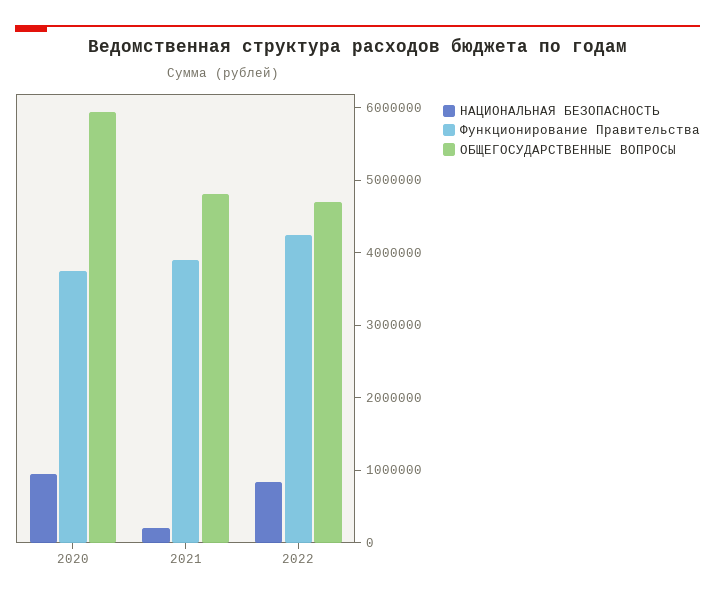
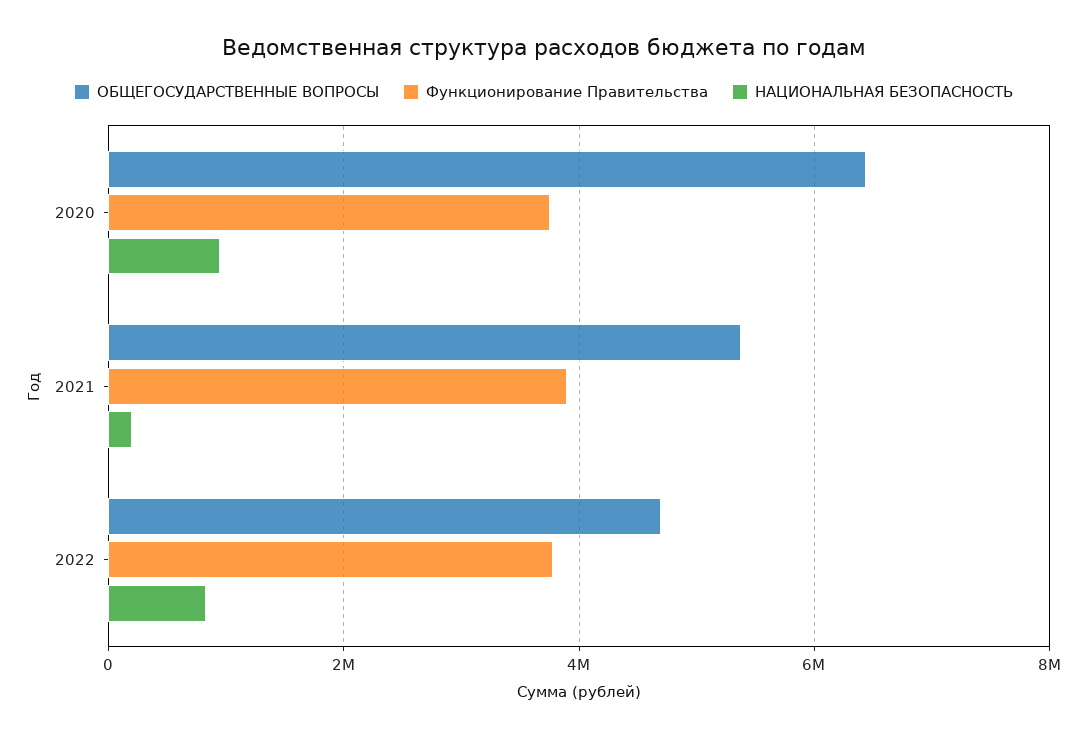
ОБЩЕГОСУДАРСТВЕННЫЕ ВОПРОСЫ, 2020: 6000000 -> 6400000
ОБЩЕГОСУДАРСТВЕННЫЕ ВОПРОСЫ, 2021: 4800000 -> 5400000
Функционирование Правительства, 2022: 4200000 -> 3800000

